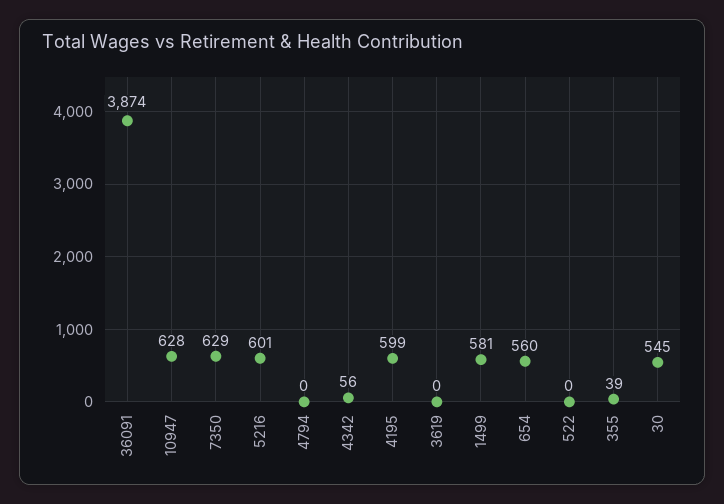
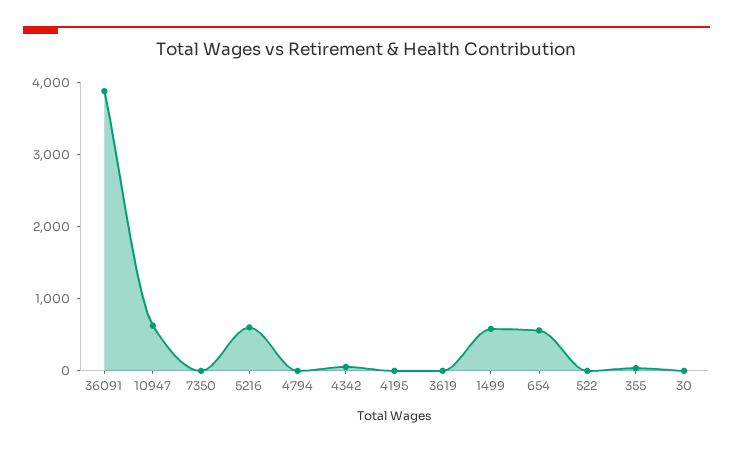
7350: 629 -> 0
4195: 599 -> 0
30: 545 -> 0

